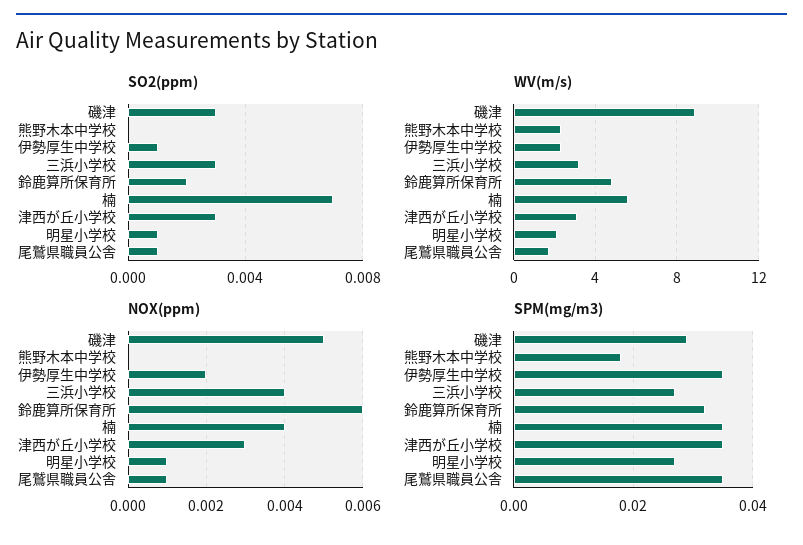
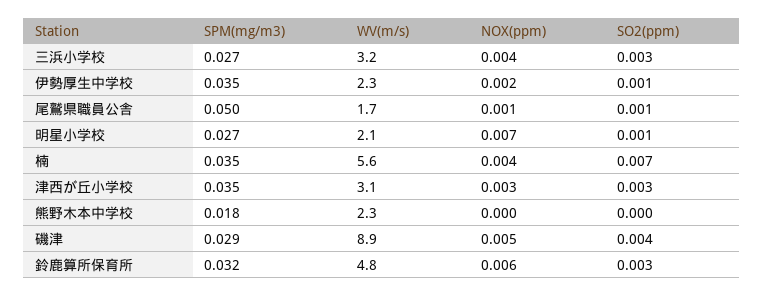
SO2(ppm), 磯津: 0.003 -> 0.004
SO2(ppm), 鈴鹿算所保育所: 0.002 -> 0.003
NOX(ppm), 明星小学校: 0.001 -> 0.007
SPM(mg/m3), 尾鷲県職員公舎: 0.035 -> 0.05

